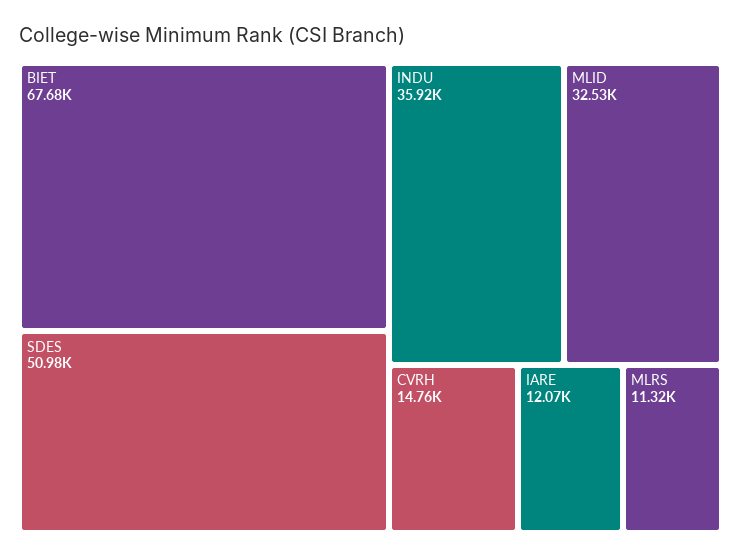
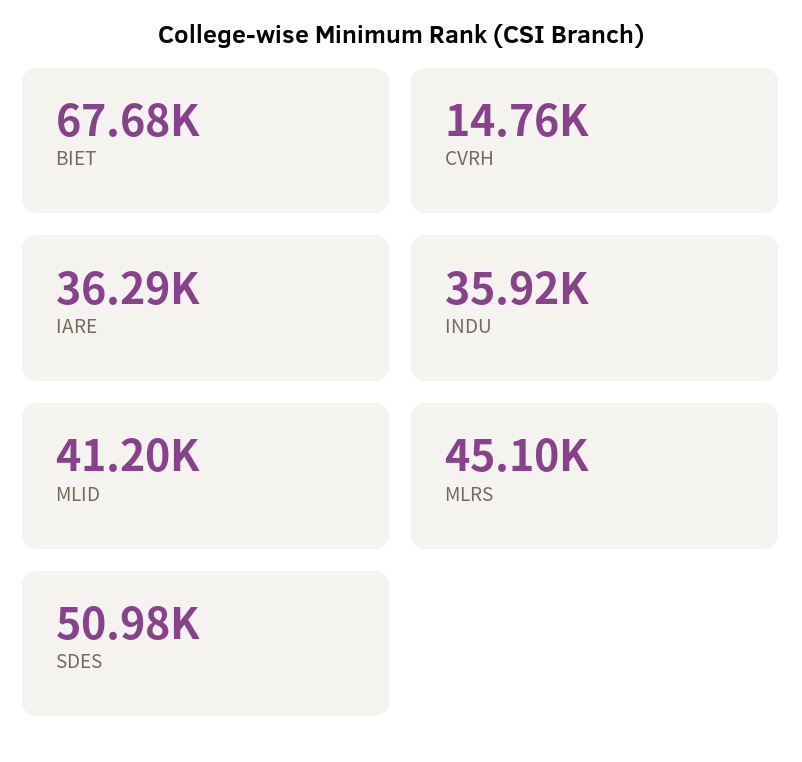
MLID: 32530 -> 41200
IARE: 12070 -> 36290
MLRS: 11320 -> 45100

